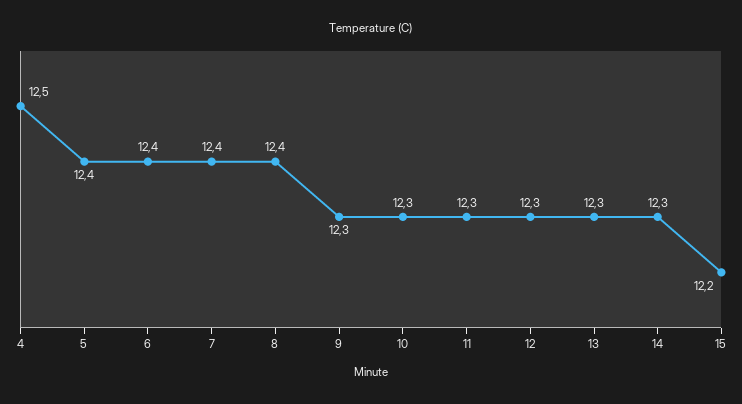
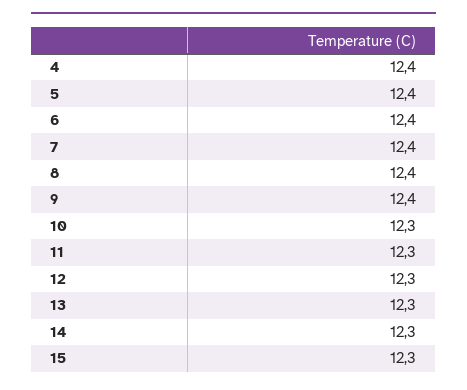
4: 12.5 -> 12.4
9: 12.3 -> 12.4
15: 12.2 -> 12.3

